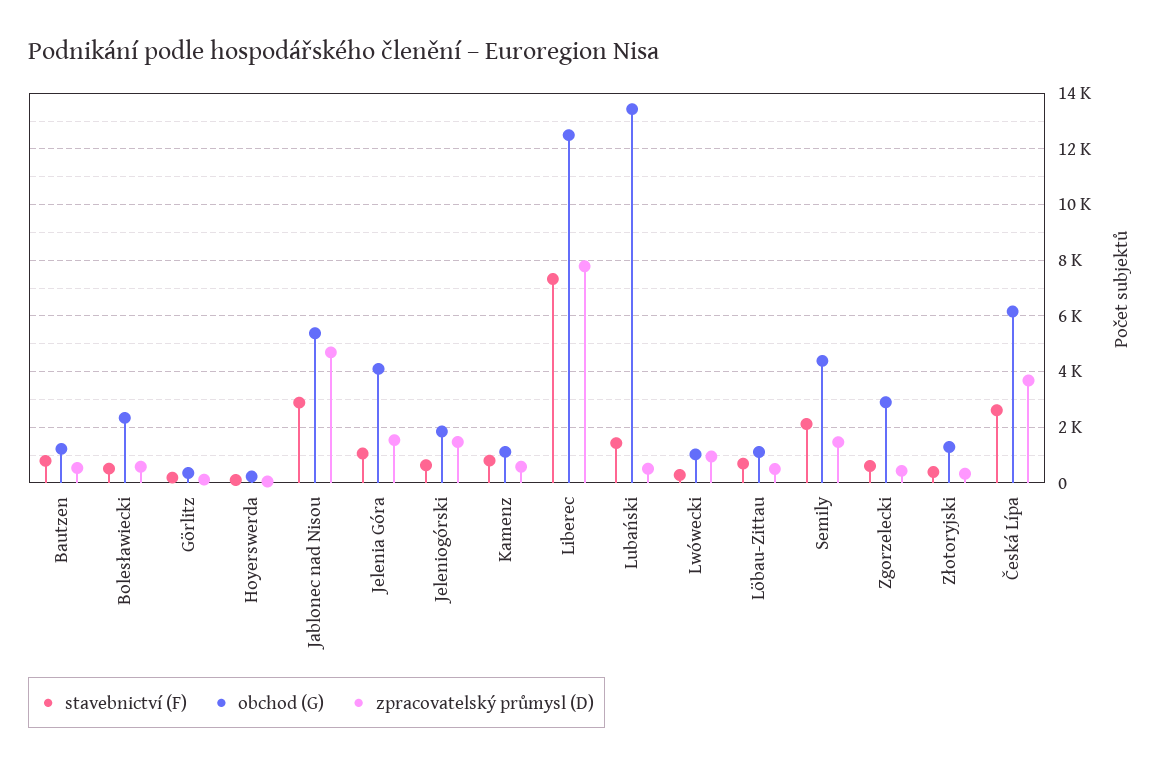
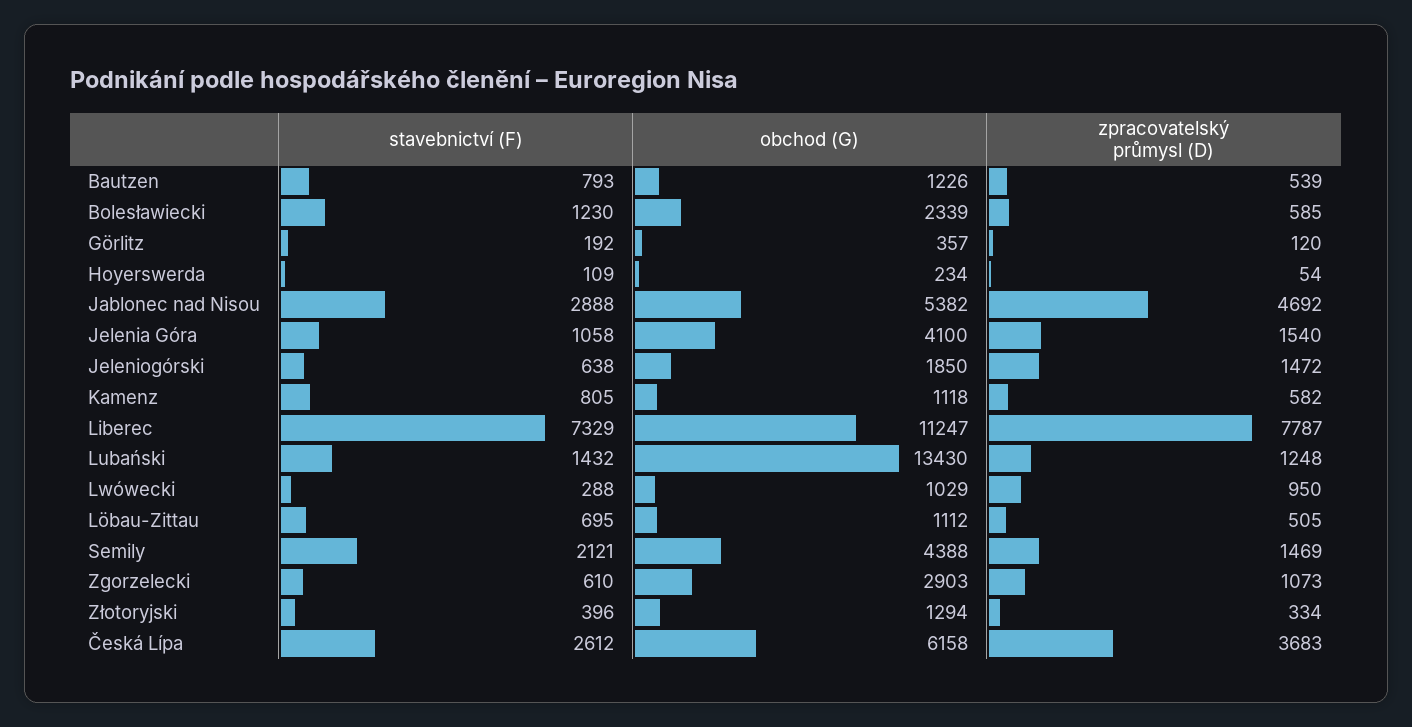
stavebnictví (F), Bolesławiecki: 500 -> 1230
obchod (G), Liberec: 12500 -> 11247
zpracovatelský průmysl (D), Lubański: 500 -> 1248
zpracovatelský průmysl (D), Zgorzelecki: 500 -> 1073

